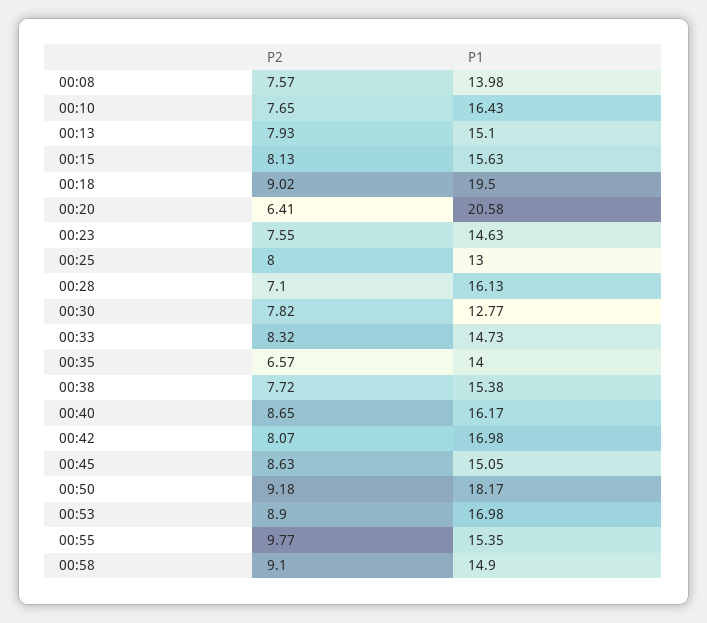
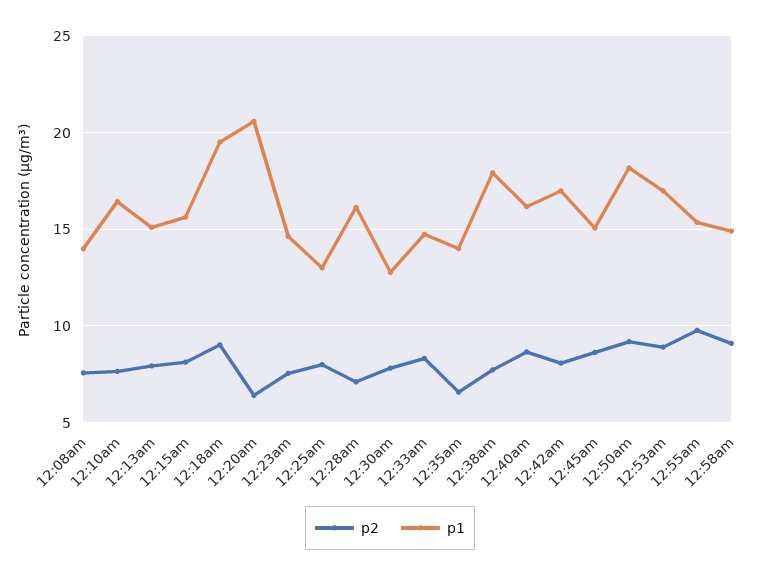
P1, 00:38: 15.38 -> 18

